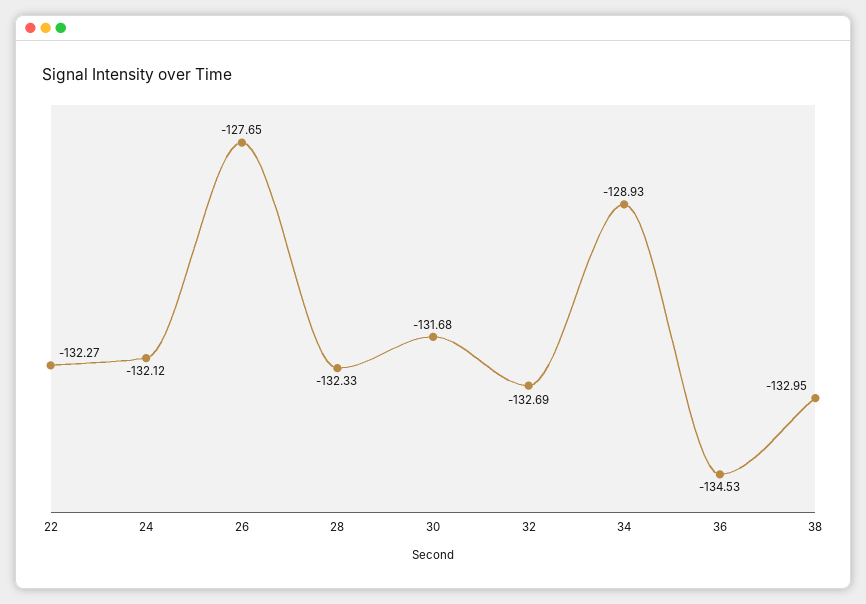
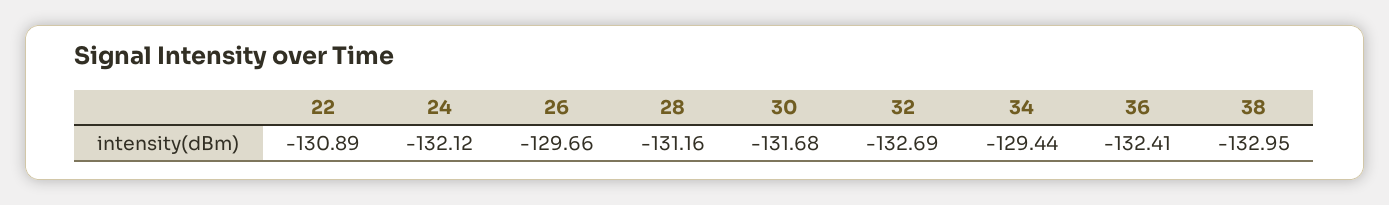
22: -132.27 -> -130.89
26: -127.65 -> -129.66
28: -132.33 -> -131.16
34: -128.93 -> -129.44
36: -134.53 -> -132.41

